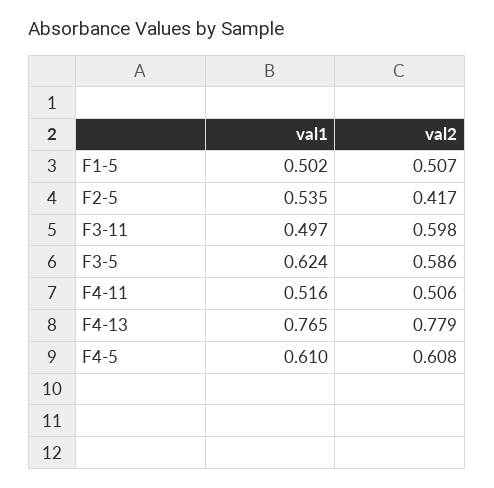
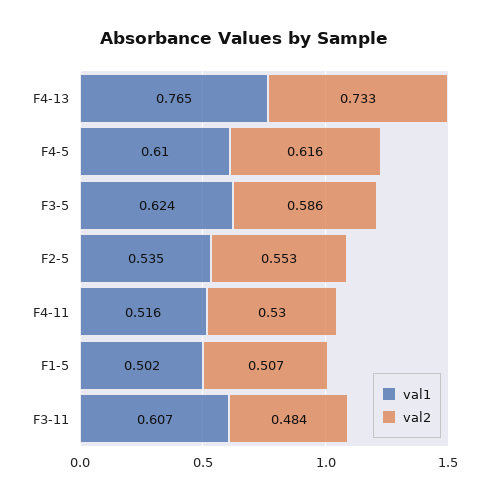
val2, F2-5: 0.417 -> 0.553
val1, F3-11: 0.497 -> 0.607
val2, F3-11: 0.598 -> 0.484
val2, F4-11: 0.506 -> 0.53
val2, F4-13: 0.779 -> 0.733
val2, F4-5: 0.608 -> 0.616

